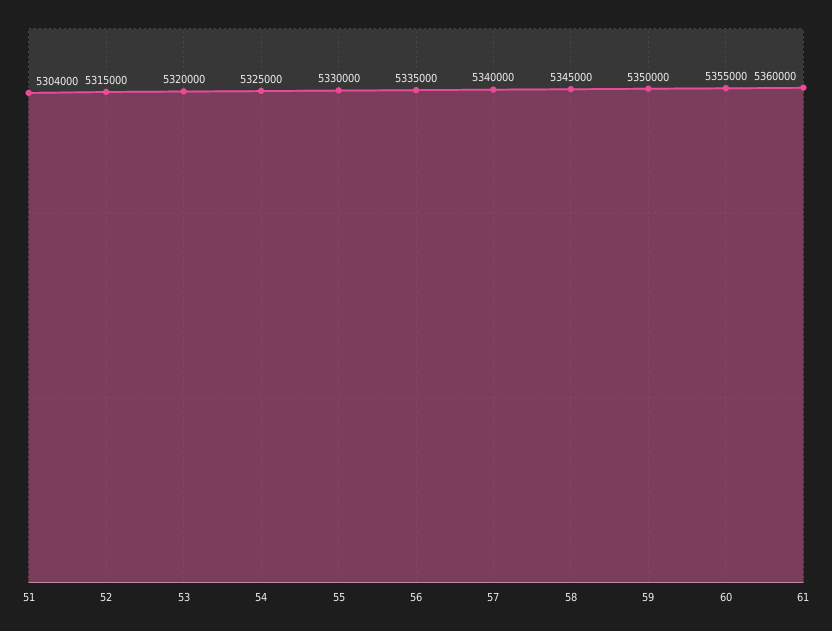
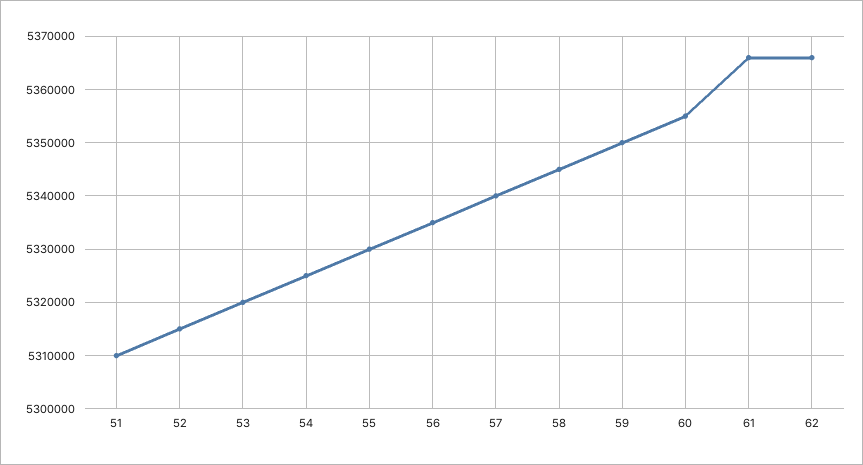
51: 5304000 -> 5310000
61: 5360000 -> 5366000
62: none -> 5366000

